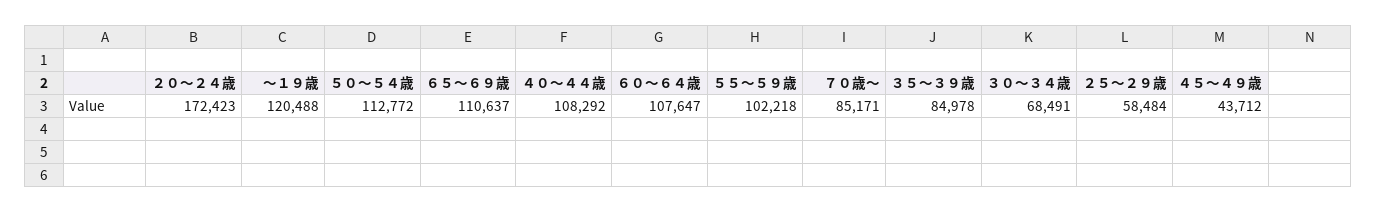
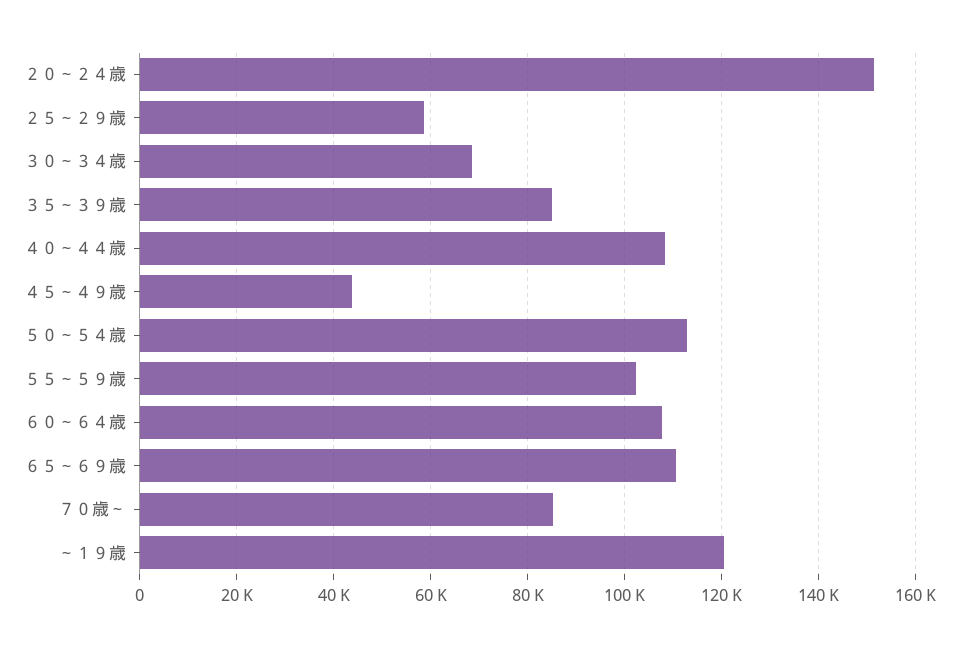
２０～２４歳: 172423 -> 152000

